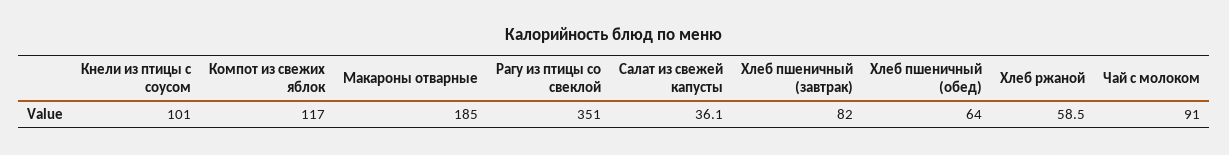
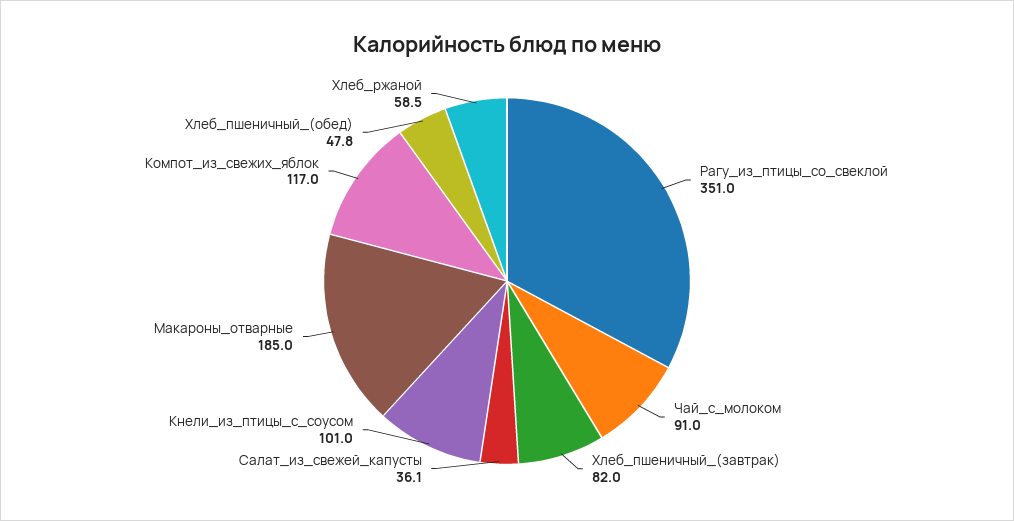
Хлеб пшеничный (обед): 64 -> 47.8

